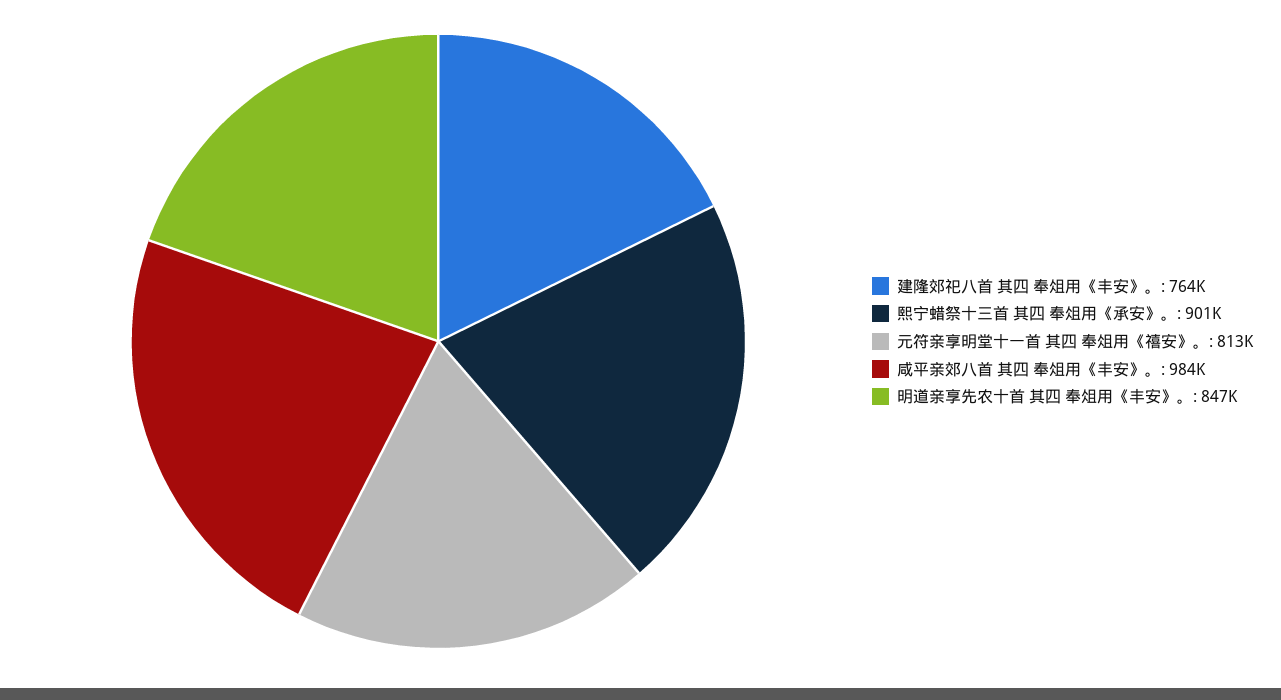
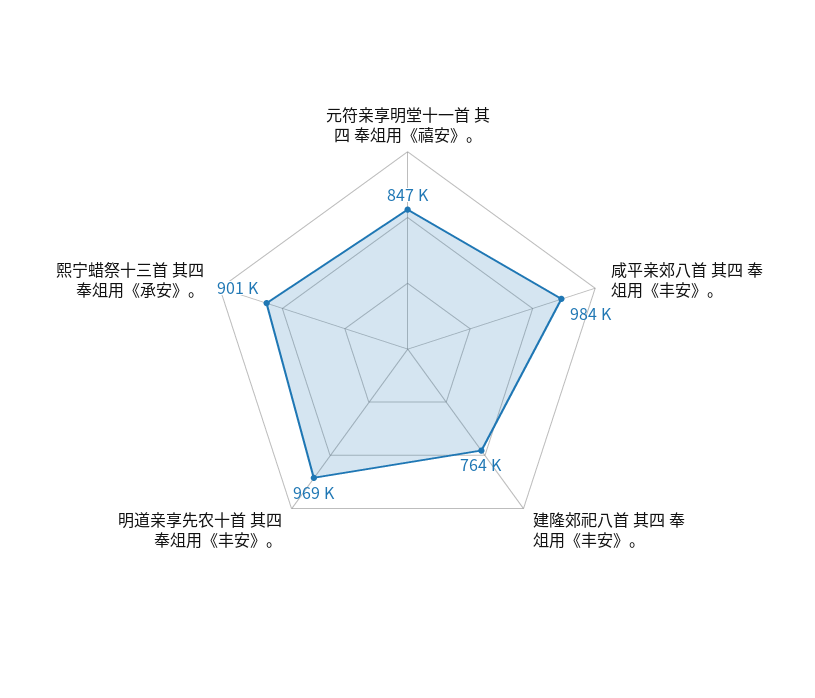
元符亲享明堂十一首 其四 奉俎用《禧安》。: 813000 -> 847000
明道亲享先农十首 其四 奉俎用《丰安》。: 847000 -> 969000

